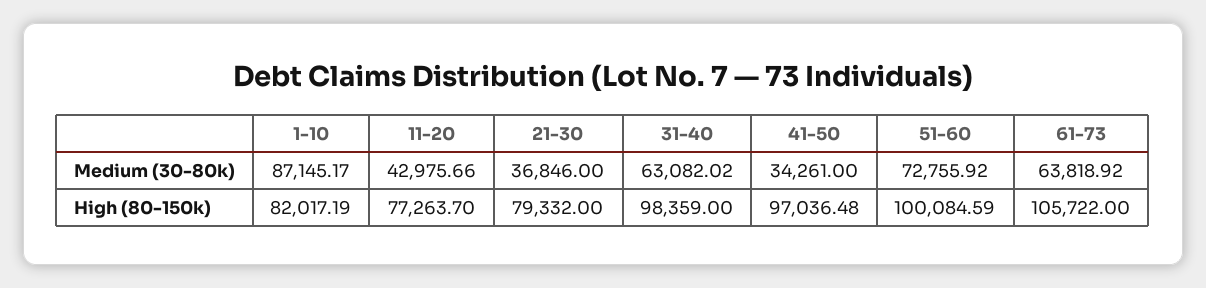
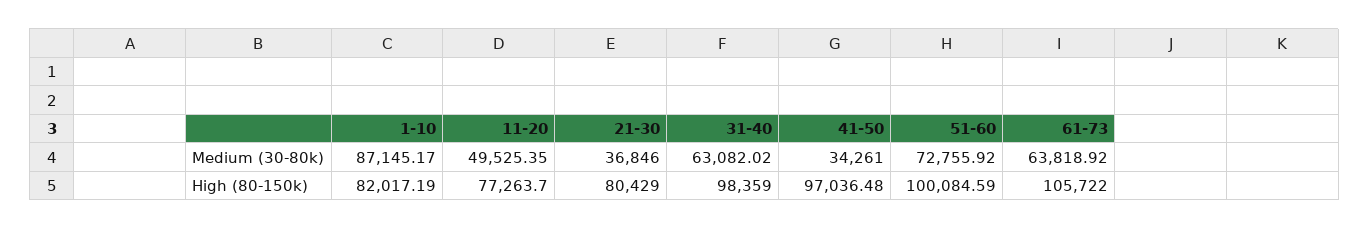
11-20, Medium (30-80k): 42975.66 -> 49525.35
21-30, High (80-150k): 79332 -> 80429

